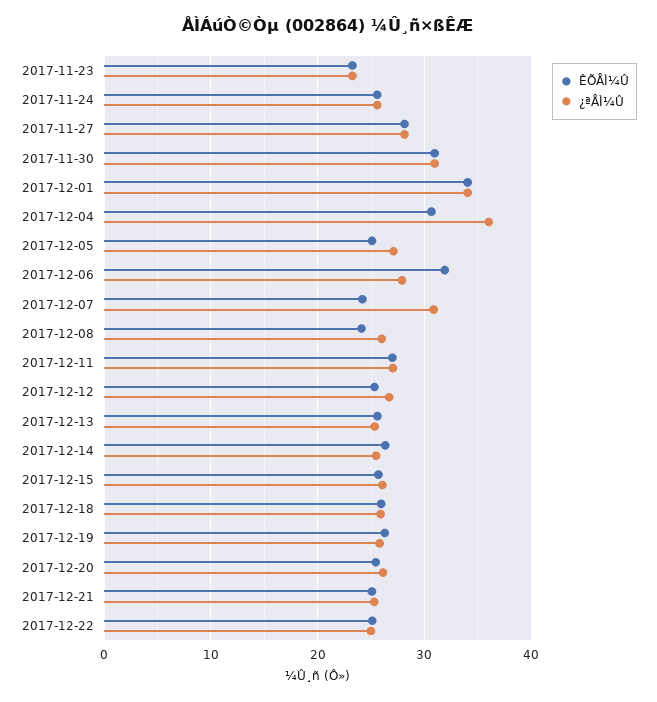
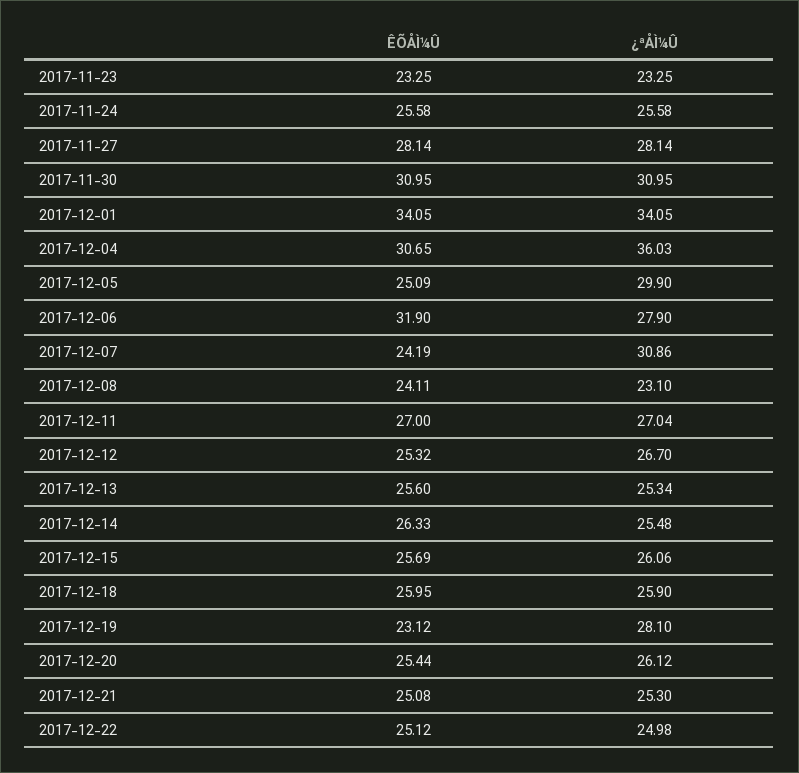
¿ªÅÌ¼Û, 2017-12-05: 27 -> 29.9
¿ªÅÌ¼Û, 2017-12-08: 26 -> 23.1
ÊÕÅÌ¼Û, 2017-12-19: 26 -> 23.12
¿ªÅÌ¼Û, 2017-12-19: 26 -> 28.1

